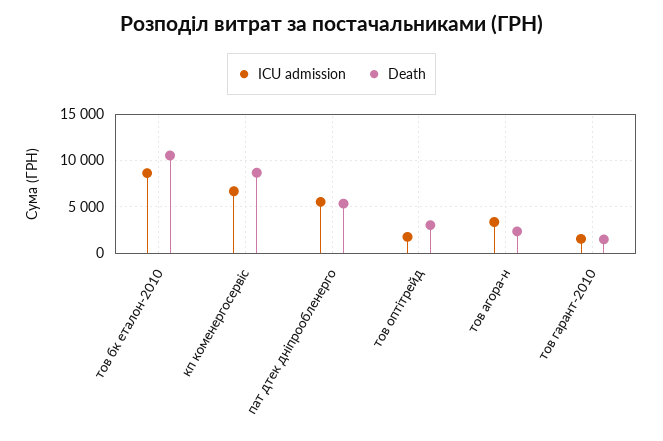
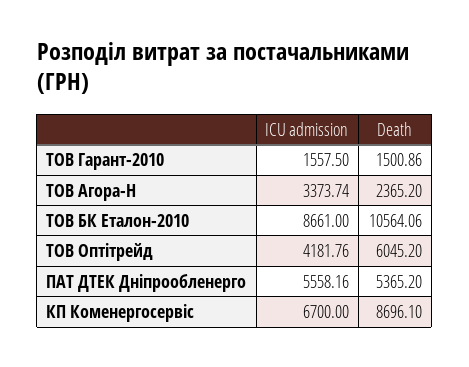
ICU admission, тов оптітрейд: 2000 -> 4181.76
Death, тов оптітрейд: 3000 -> 6045.2

